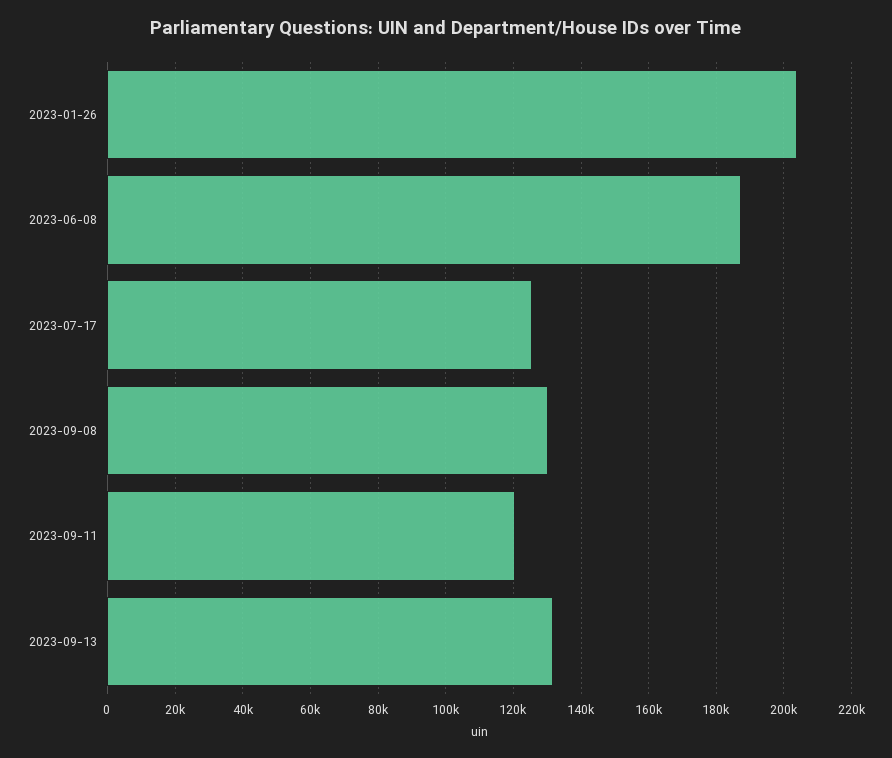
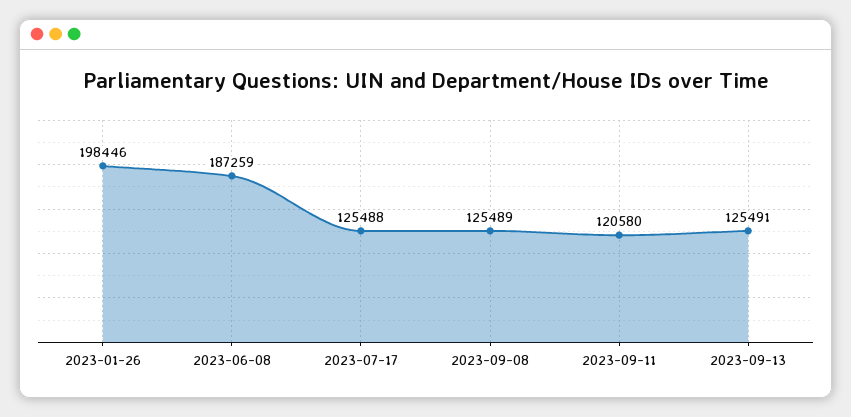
2023-01-26: 204000 -> 198446
2023-09-08: 130000 -> 125489
2023-09-13: 132000 -> 125491

